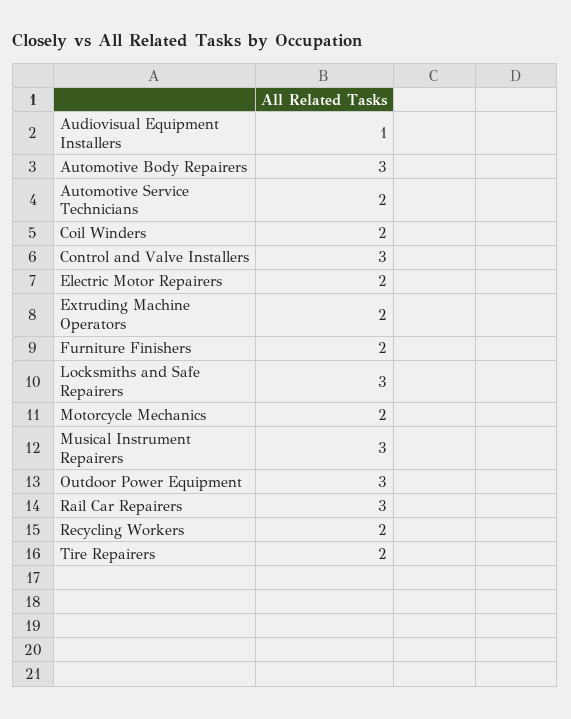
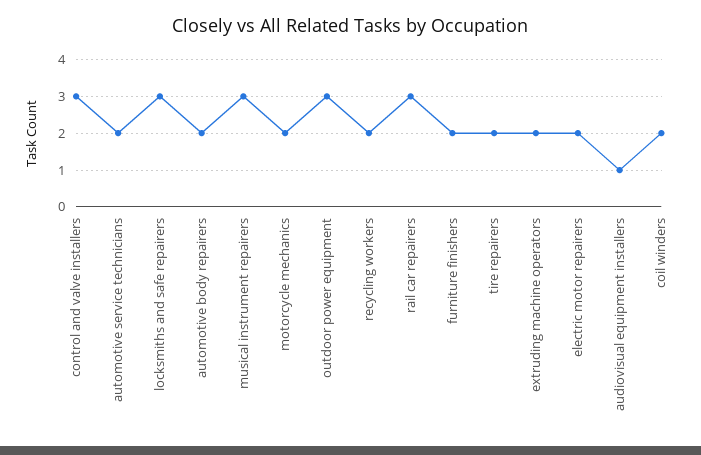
Automotive Body Repairers: 3 -> 2

